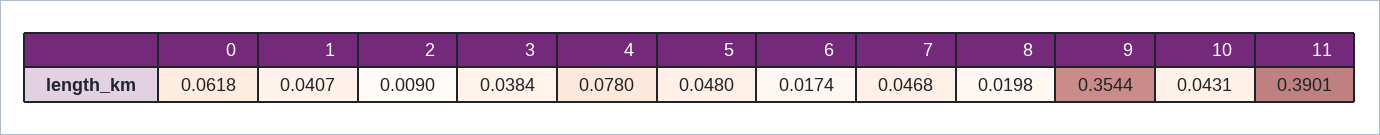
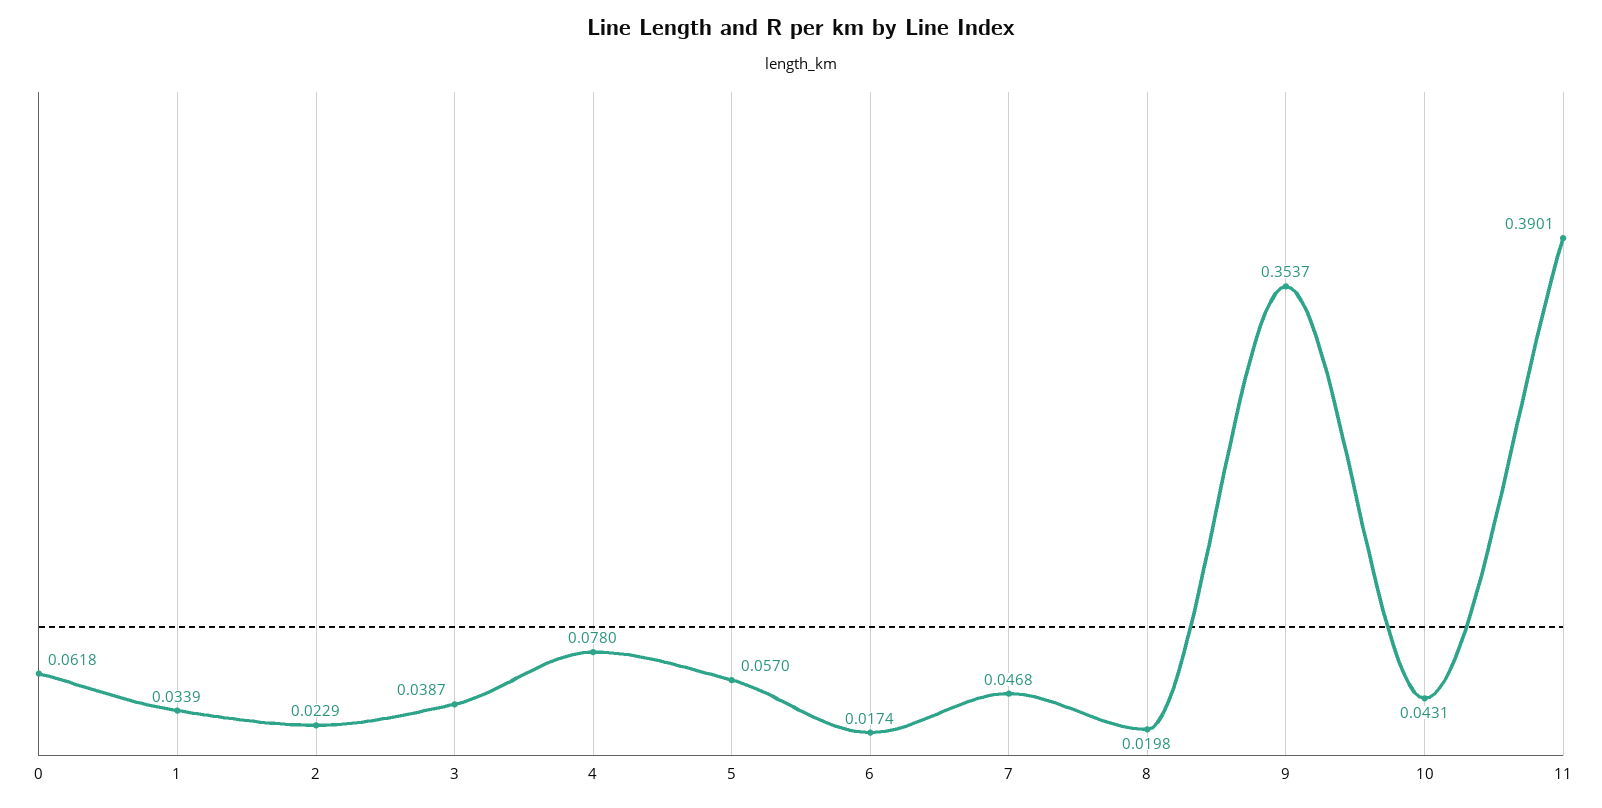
1: 0.0407 -> 0.0339
2: 0.009 -> 0.0229
3: 0.0384 -> 0.0387
5: 0.048 -> 0.057
9: 0.3544 -> 0.3537

